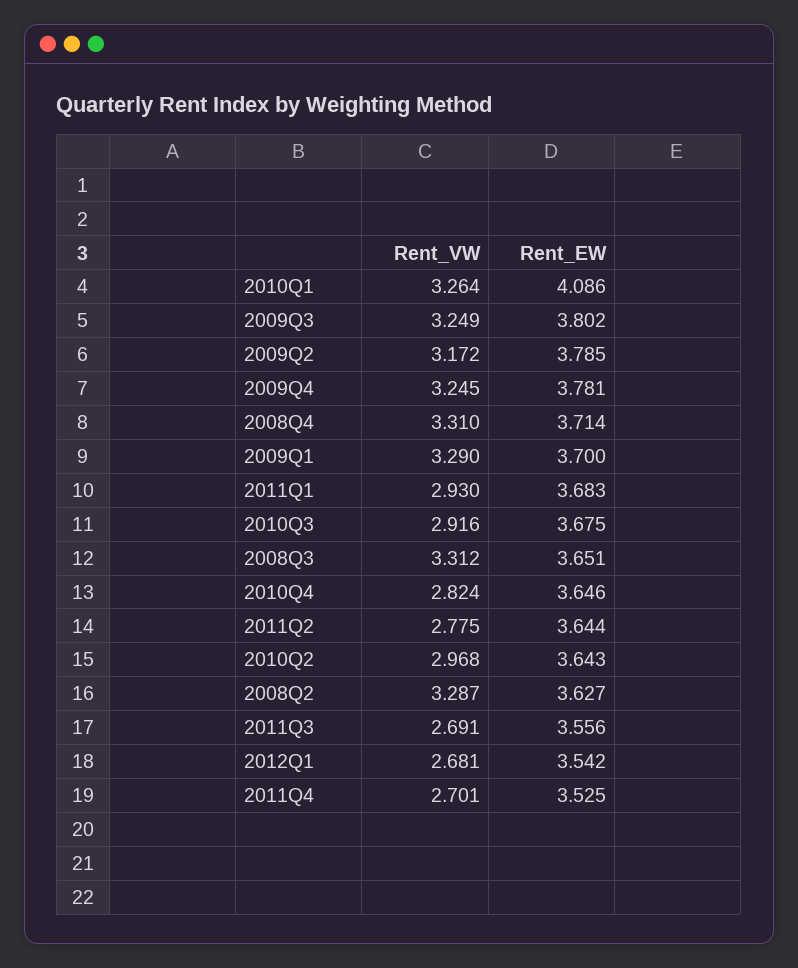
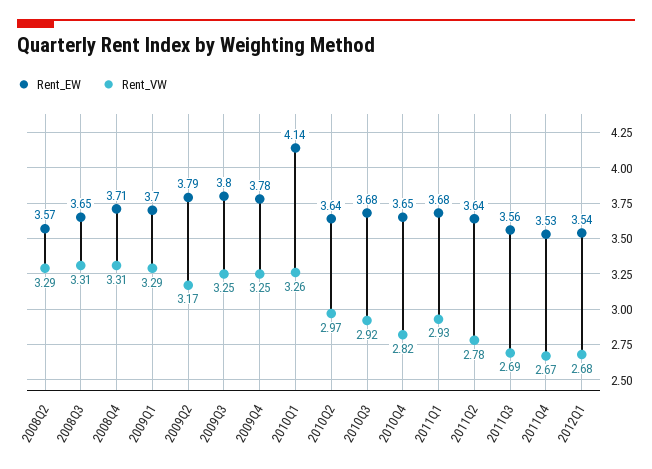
Rent_EW, 2010Q1: 4.086 -> 4.14
Rent_EW, 2008Q2: 3.627 -> 3.57
Rent_VW, 2011Q4: 2.701 -> 2.67

